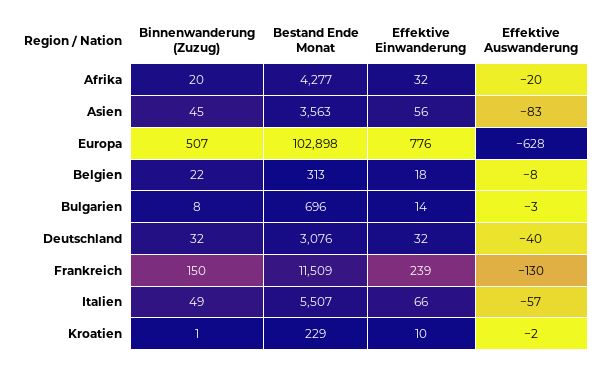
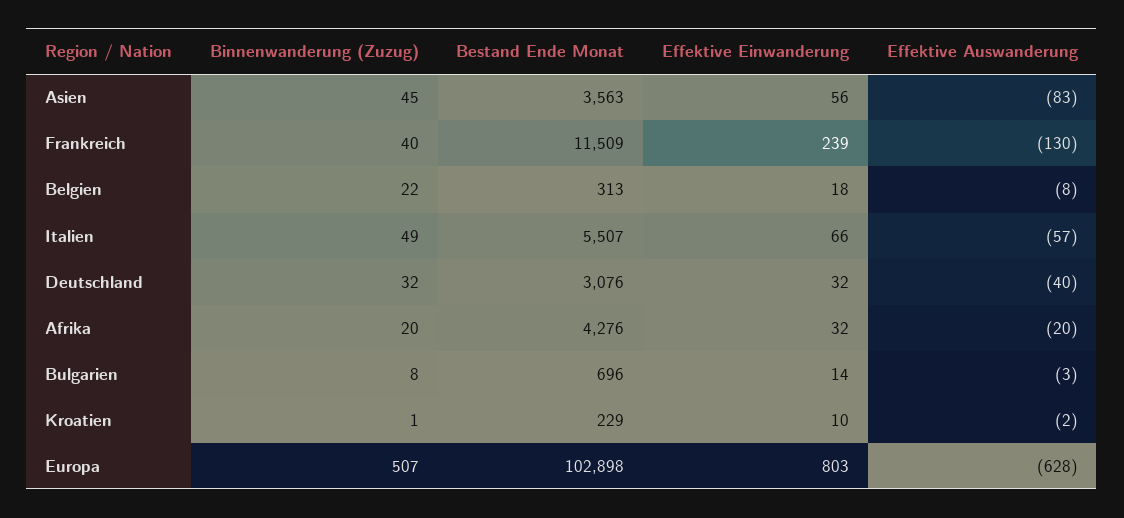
Bestand Ende Monat, Afrika: 4277 -> 4276
Effektive Einwanderung, Europa: 776 -> 803
Binnenwanderung (Zuzug), Frankreich: 150 -> 40

